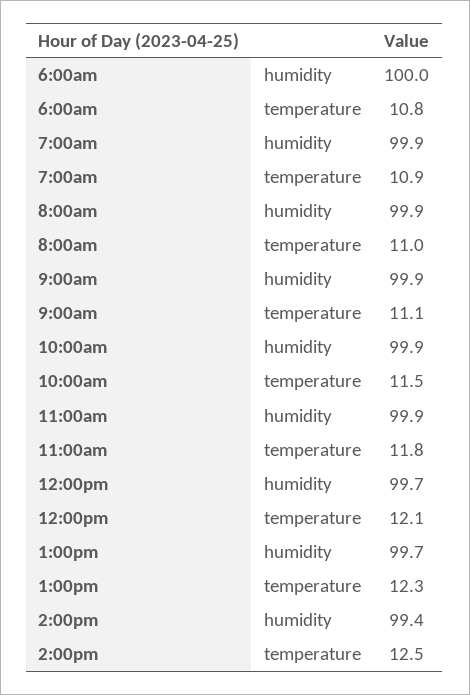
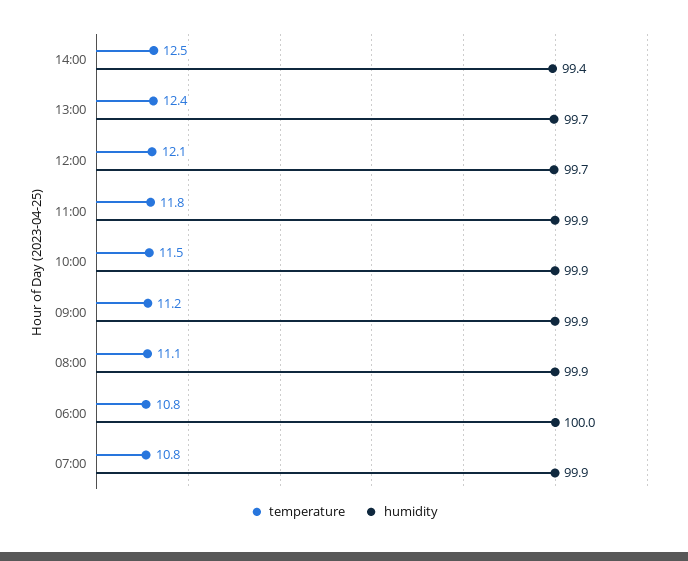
temperature, 7:00am: 10.9 -> 10.8
temperature, 8:00am: 11 -> 11.1
temperature, 9:00am: 11.1 -> 11.2
temperature, 1:00pm: 12.3 -> 12.4

